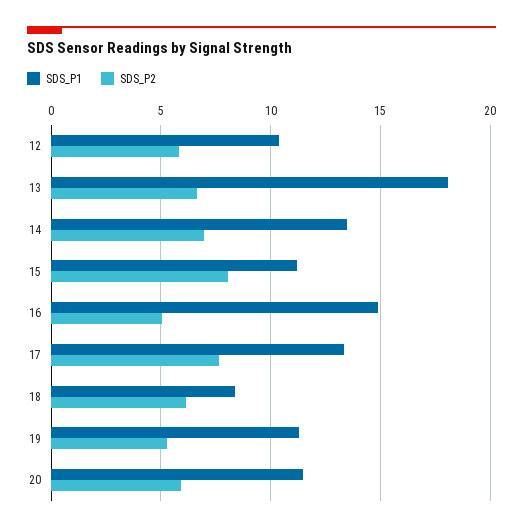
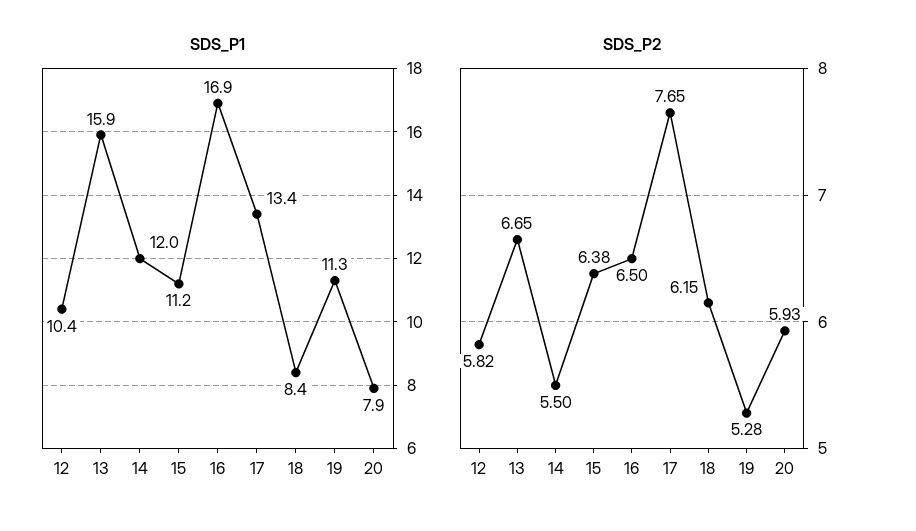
SDS_P1, 13: 18 -> 15.9
SDS_P1, 14: 13.5 -> 12
SDS_P2, 14: 7 -> 5.5
SDS_P2, 15: 8 -> 6.38
SDS_P1, 16: 15 -> 16.9
SDS_P2, 16: 5 -> 6.5
SDS_P1, 20: 11.5 -> 7.9

